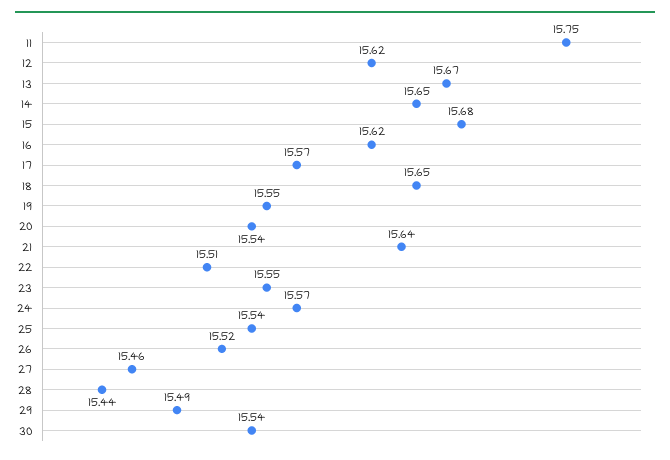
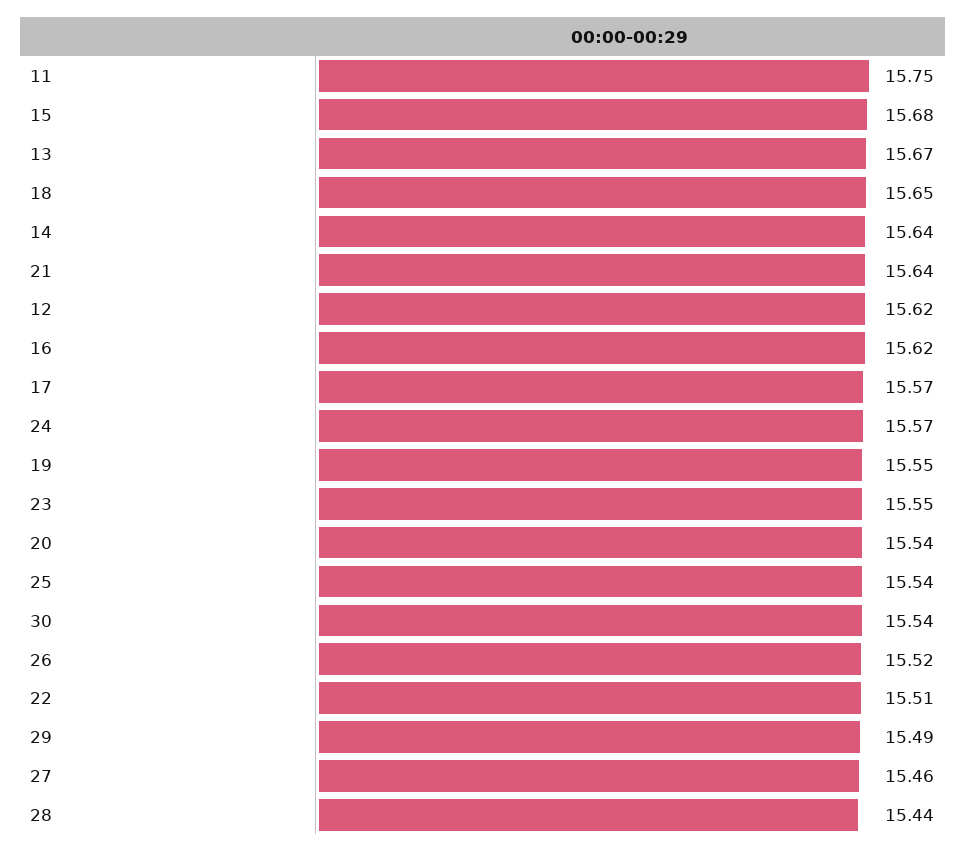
14: 15.65 -> 15.64

